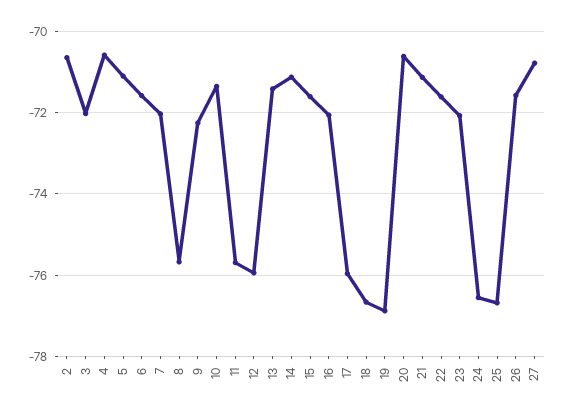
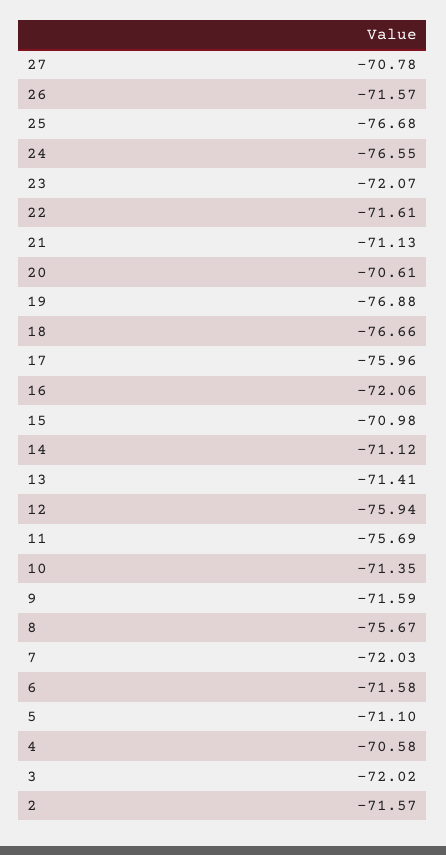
2: -70.6 -> -71.57
9: -72.2 -> -71.59
15: -71.6 -> -70.98

